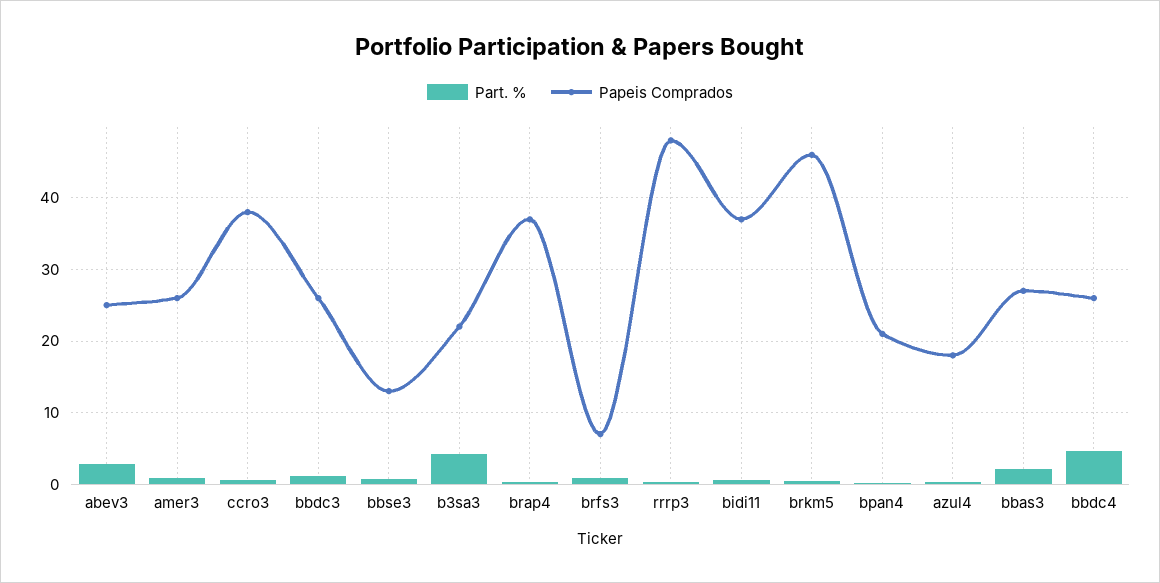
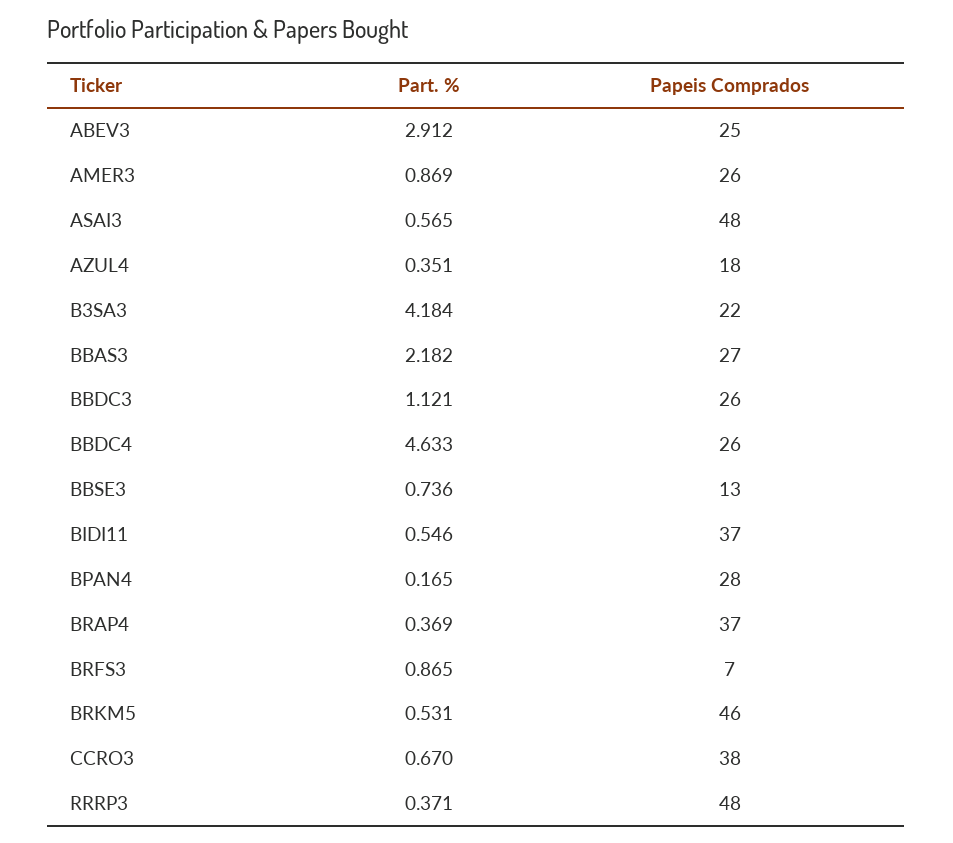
Papeis Comprados, bpan4: 21 -> 28
Part. %, ASAI3: none -> 0.565
Papeis Comprados, ASAI3: none -> 48

